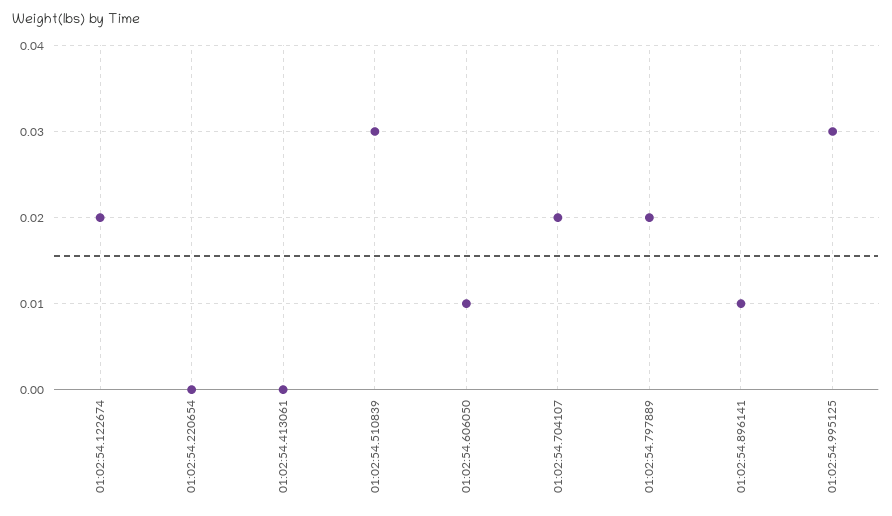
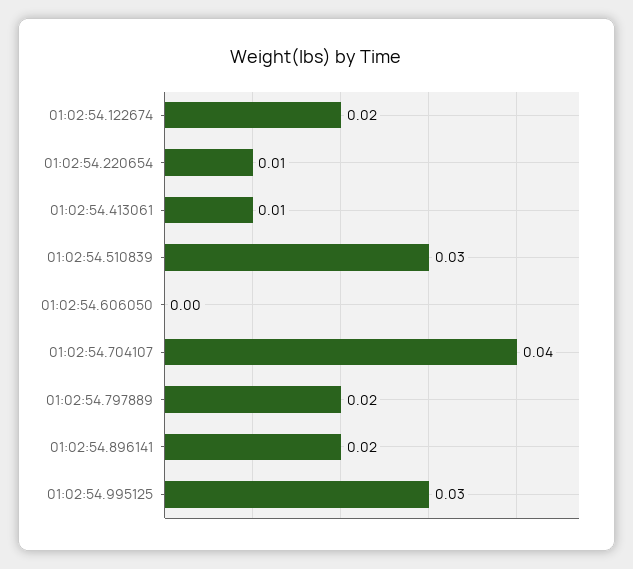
01:02:54.220654: 0 -> 0.01
01:02:54.413061: 0 -> 0.01
01:02:54.606050: 0.01 -> 0
01:02:54.704107: 0.02 -> 0.04
01:02:54.896141: 0.01 -> 0.02

